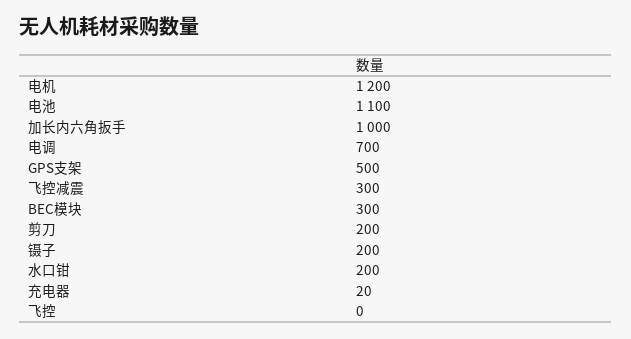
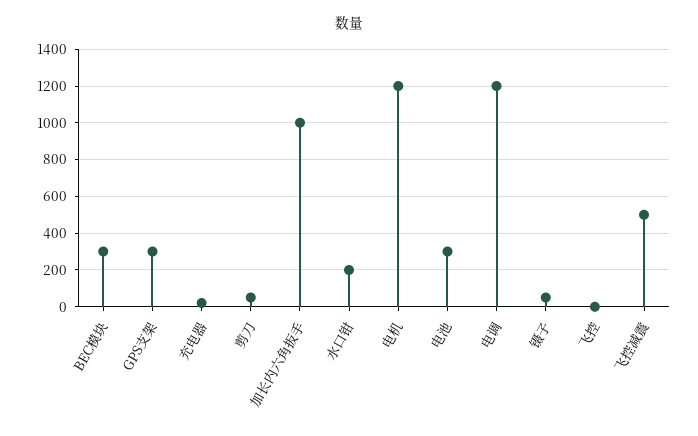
电池: 1100 -> 300
电调: 700 -> 1200
GPS支架: 500 -> 300
飞控减震: 300 -> 500
剪刀: 200 -> 50
镊子: 200 -> 50

